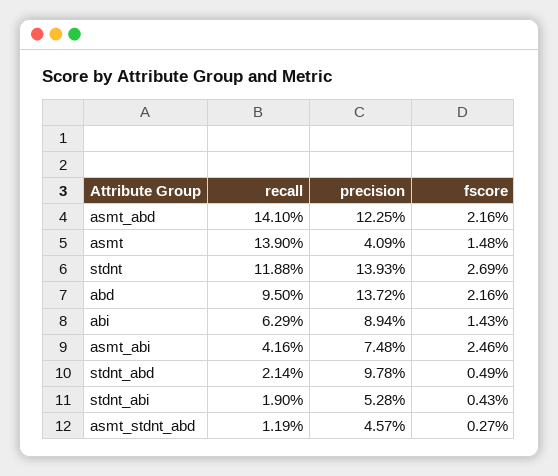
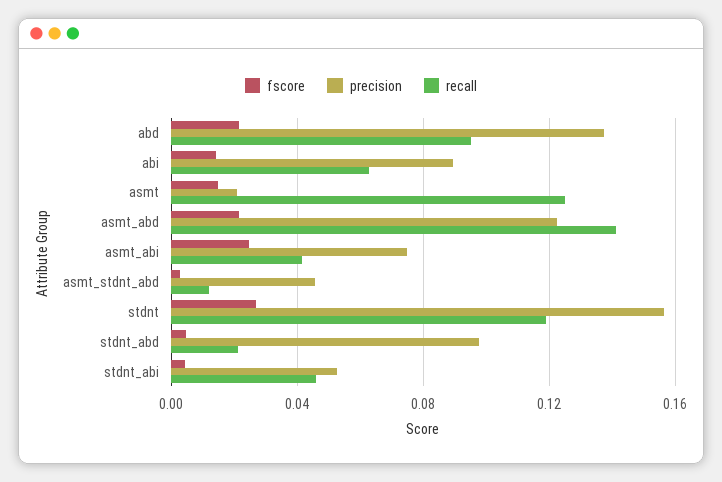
recall, asmt: 0.139 -> 0.125
precision, asmt: 0.0409 -> 0.02
precision, stdnt: 0.1393 -> 0.155
recall, stdnt_abi: 0.019 -> 0.045

